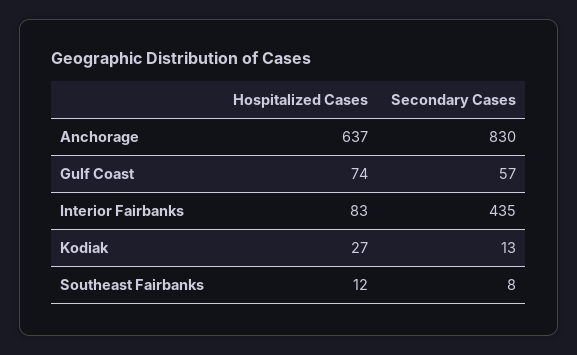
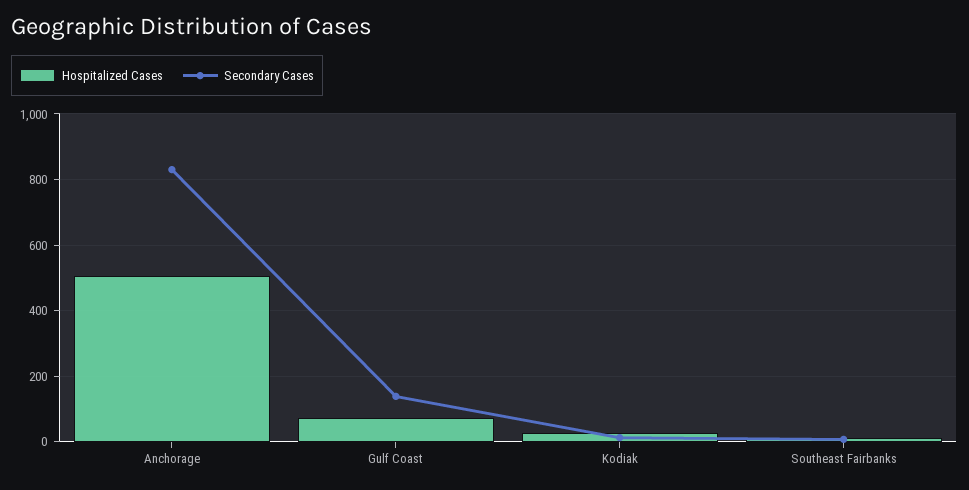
Hospitalized Cases, Anchorage: 637 -> 500
Secondary Cases, Gulf Coast: 57 -> 140
Hospitalized Cases, Interior Fairbanks: 83 -> none
Secondary Cases, Interior Fairbanks: 435 -> none

